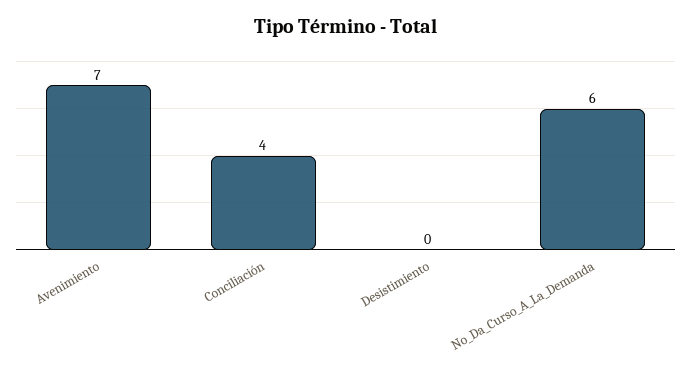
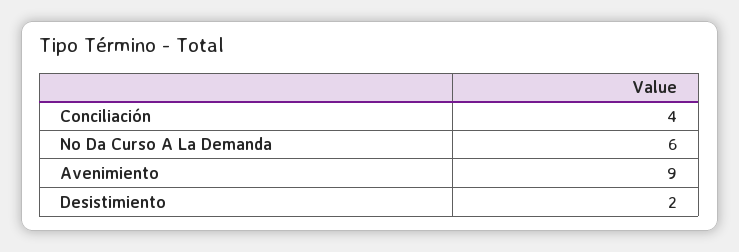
Avenimiento: 7 -> 9
Desistimiento: 0 -> 2

